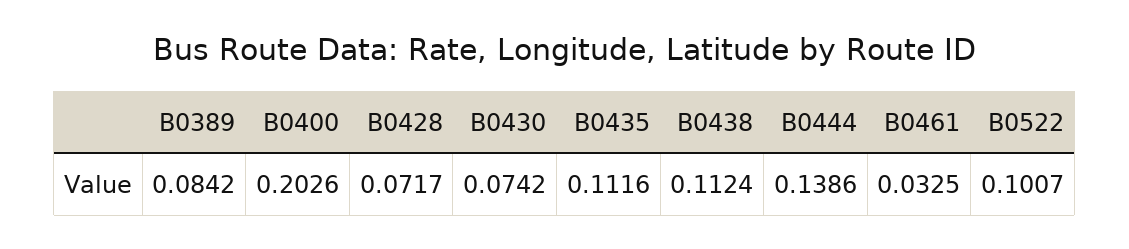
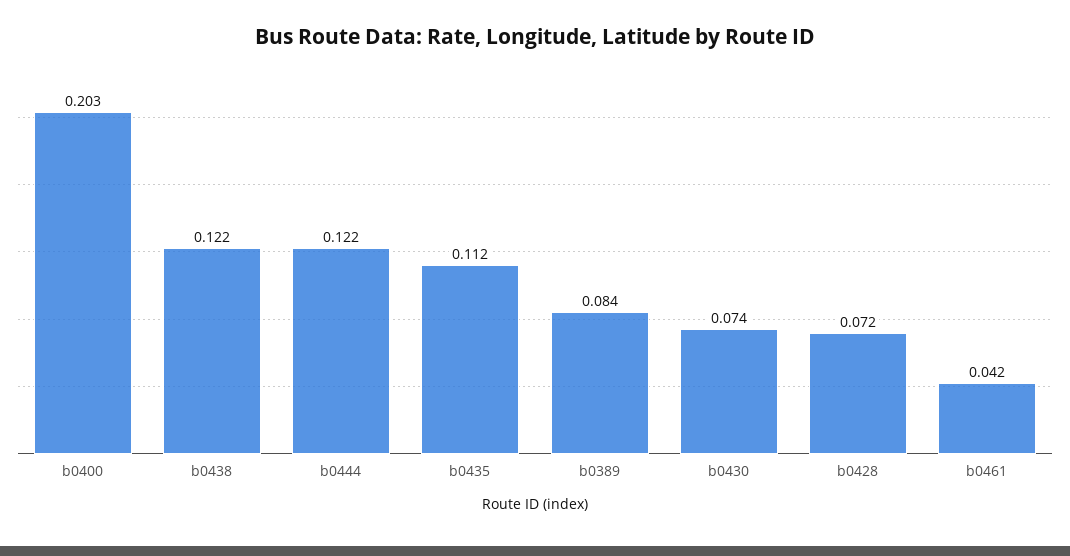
B0438: 0.1124 -> 0.122
B0444: 0.1386 -> 0.122
B0461: 0.0325 -> 0.042
B0522: 0.1007 -> none

